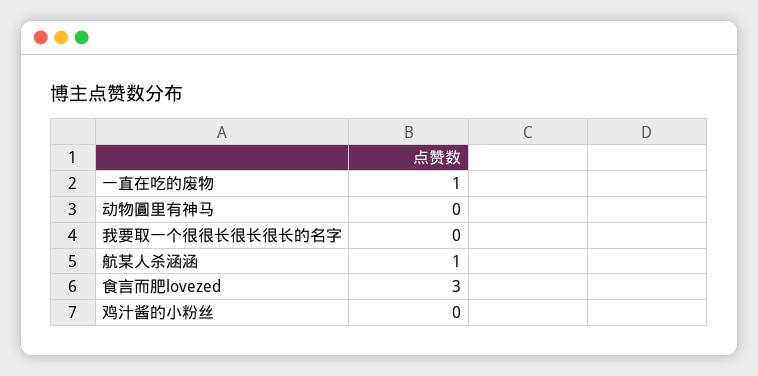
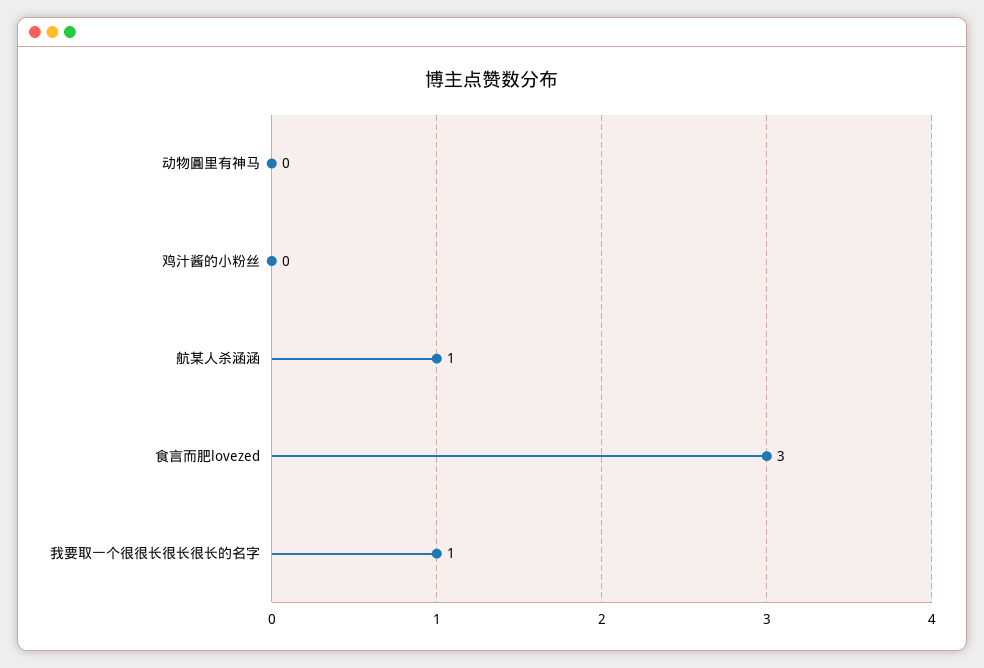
一直在吃的废物: 1 -> none
我要取一个很很长很长很长的名字: 0 -> 1

